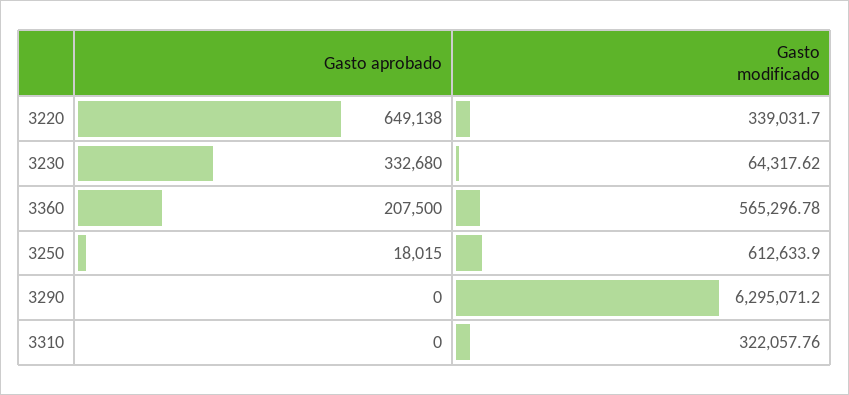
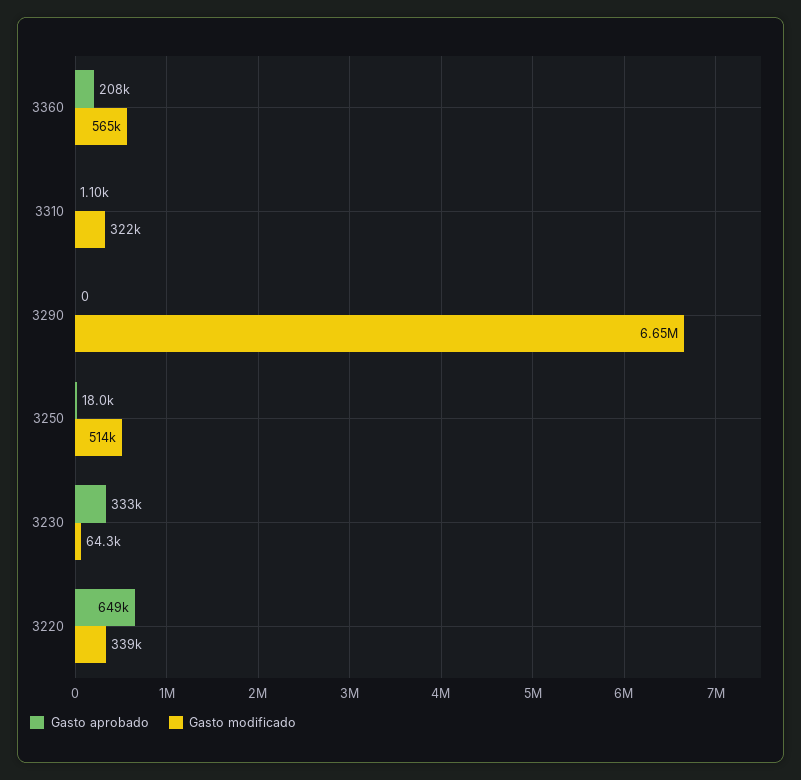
Gasto modificado, 3250: 612633.9 -> 514000
Gasto modificado, 3290: 6295071.2 -> 6650000
Gasto aprobado, 3310: 0 -> 1100

